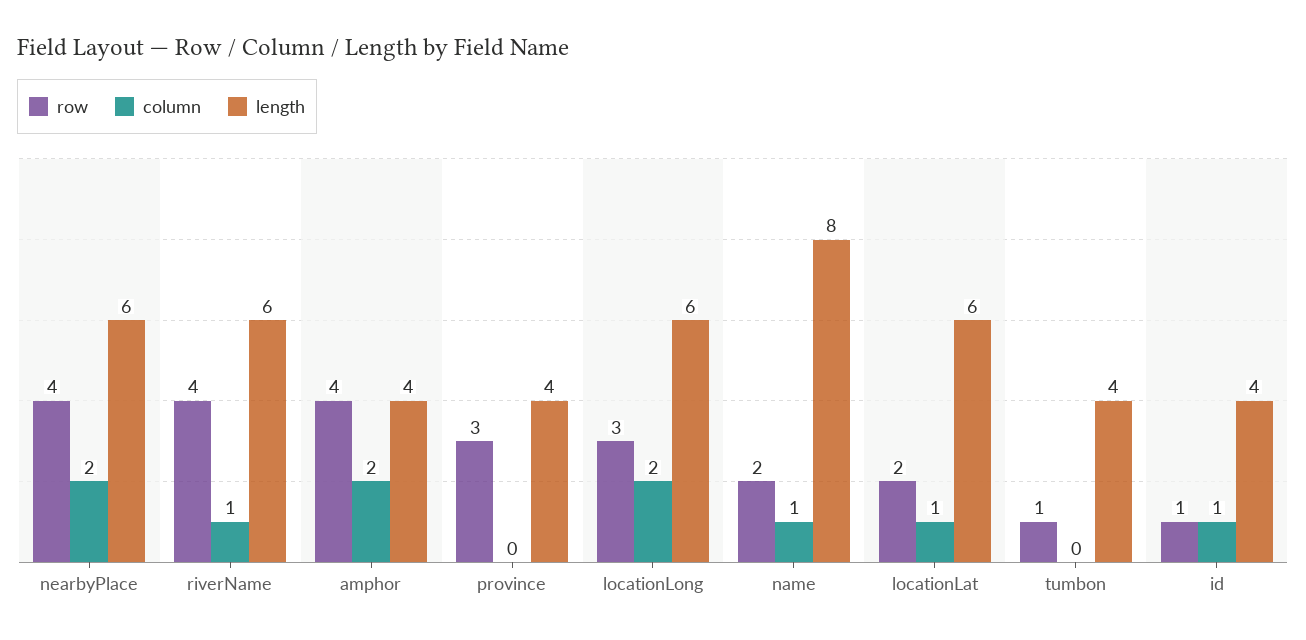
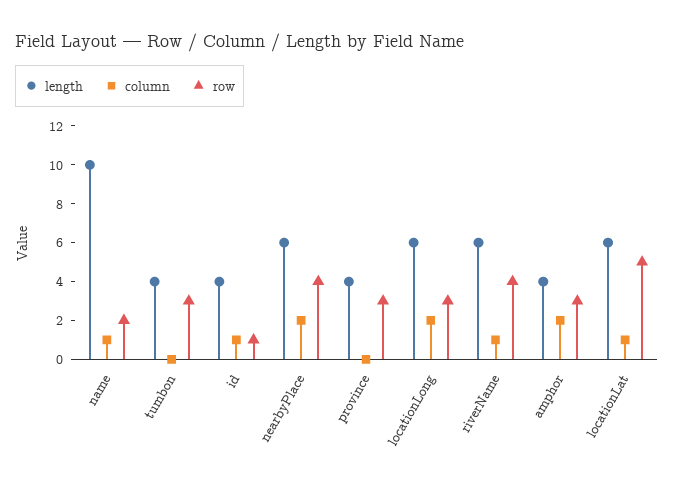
row, amphor: 4 -> 3
length, name: 8 -> 10
row, locationLat: 2 -> 5
row, tumbon: 1 -> 3

